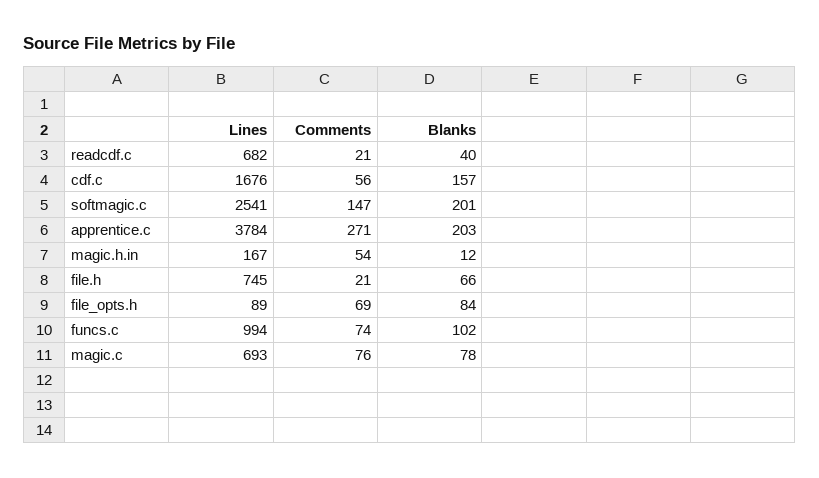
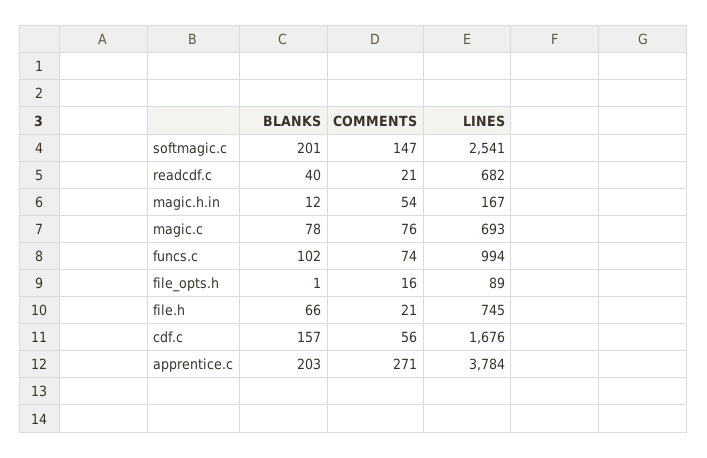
Comments, file_opts.h: 69 -> 16
Blanks, file_opts.h: 84 -> 1

